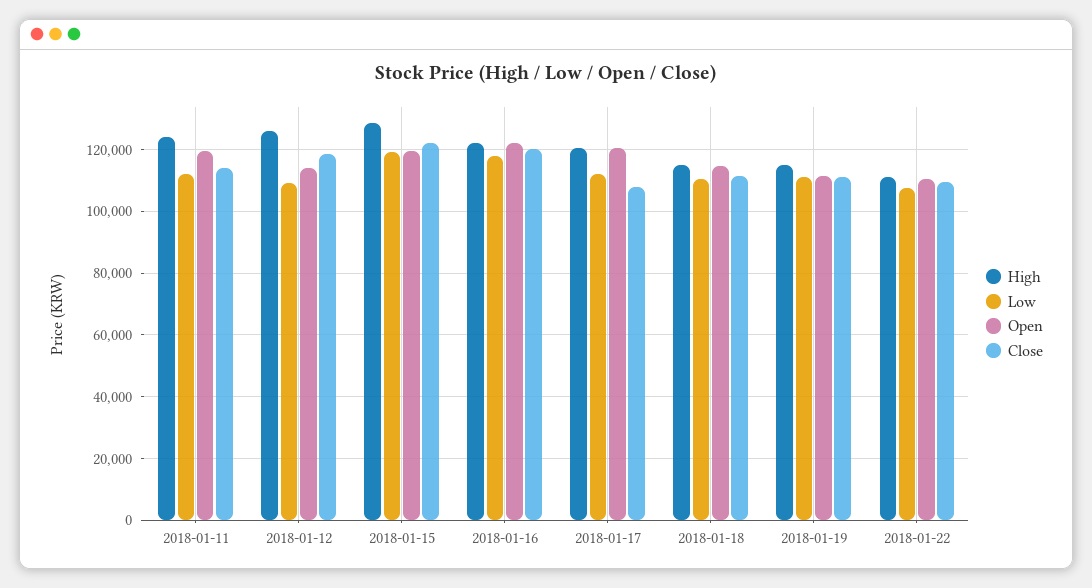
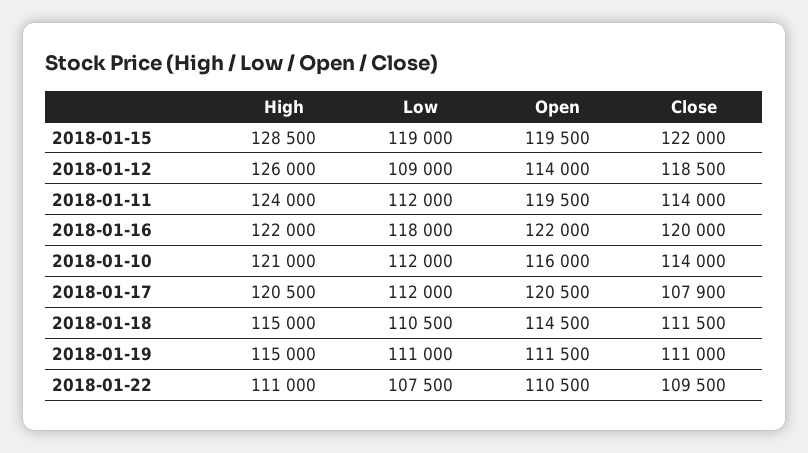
High, 2018-01-10: none -> 121000
Low, 2018-01-10: none -> 112000
Open, 2018-01-10: none -> 116000
Close, 2018-01-10: none -> 114000

